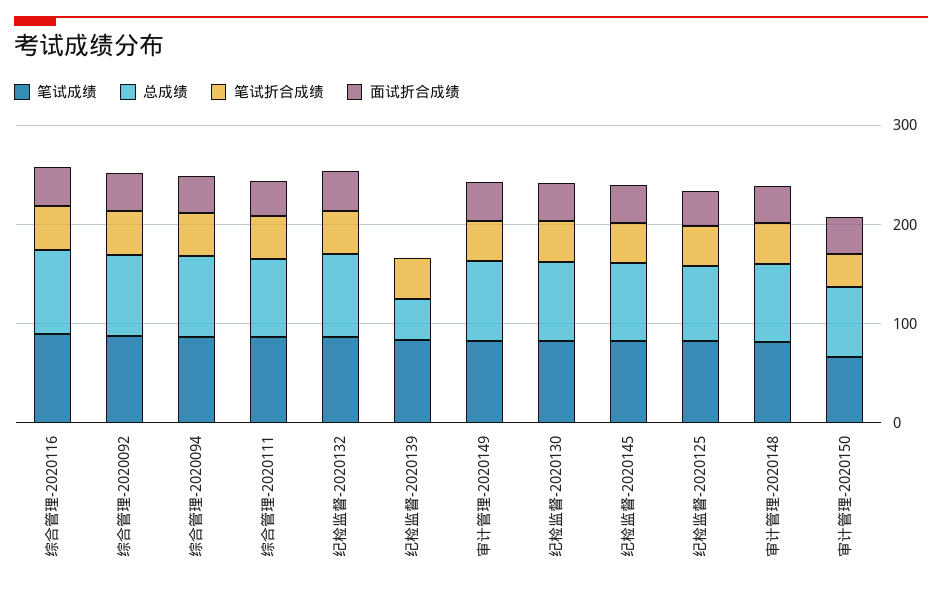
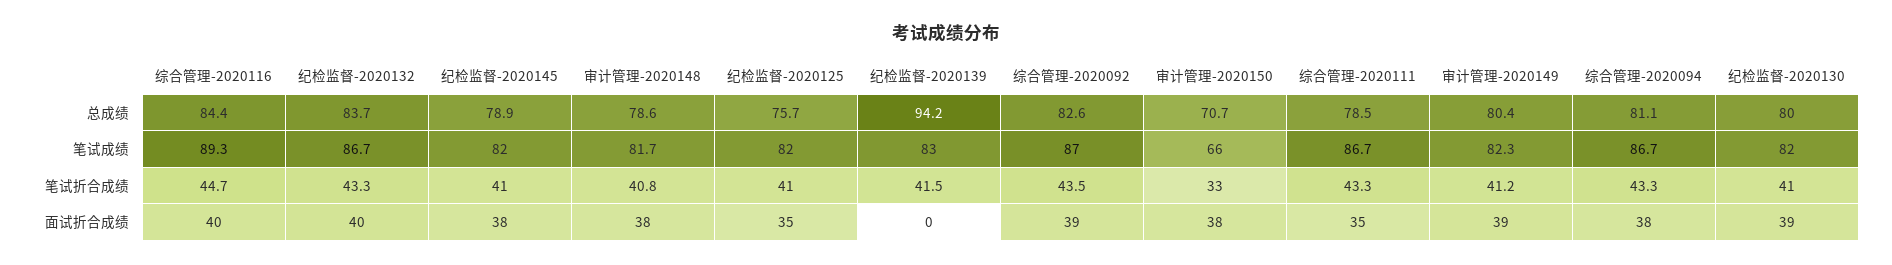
总成绩, 纪检监督-2020139: 40 -> 94.2

